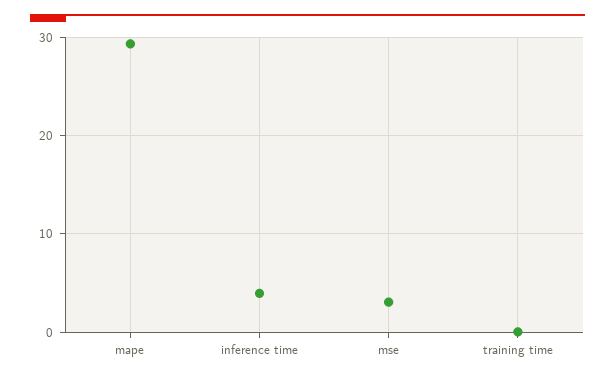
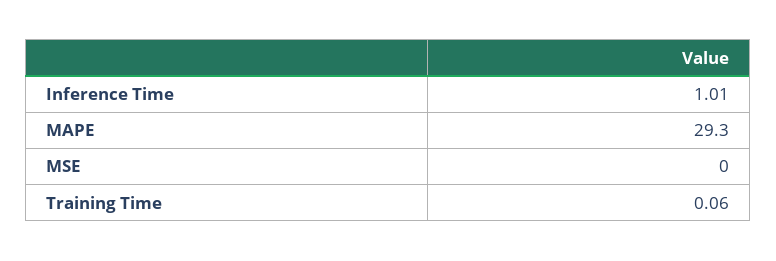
inference time: 4 -> 1.01
mse: 3 -> 0

